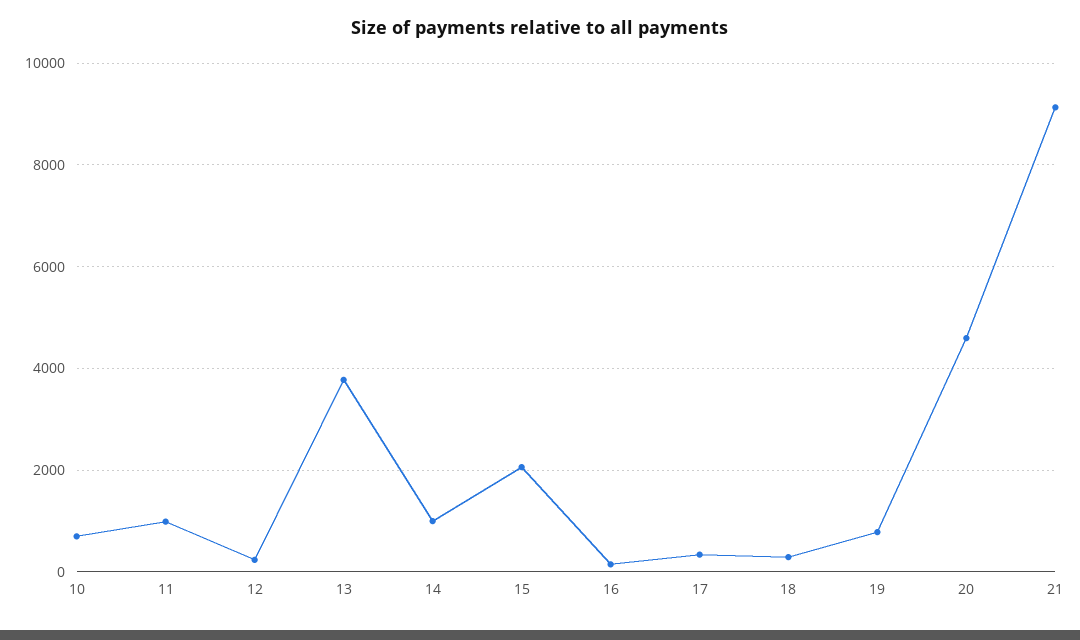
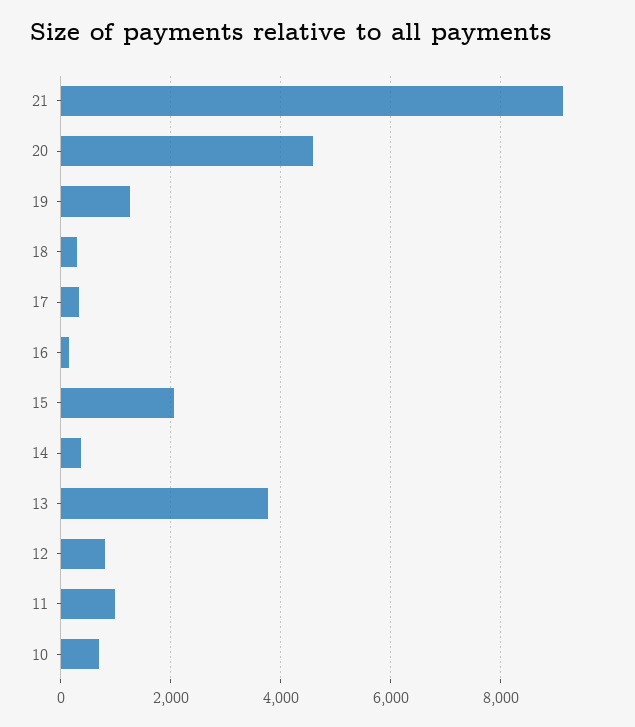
12: 200 -> 800
14: 1000 -> 400
19: 800 -> 1200

